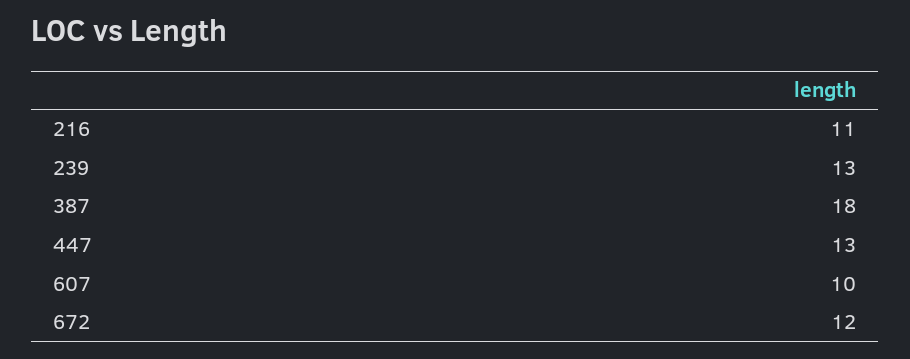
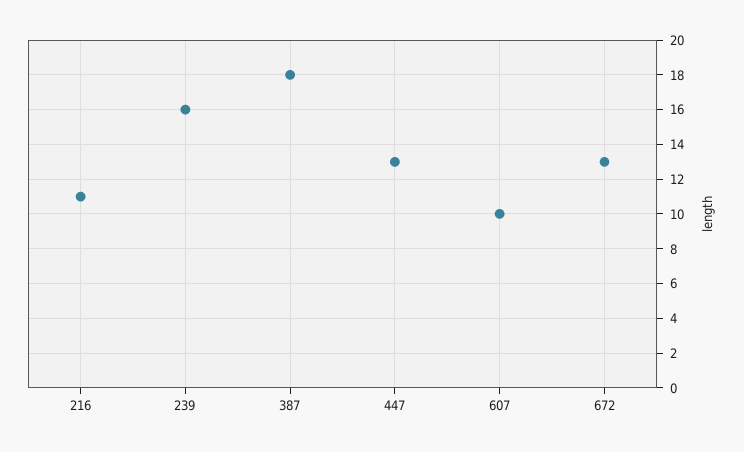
239: 13 -> 16
672: 12 -> 13

